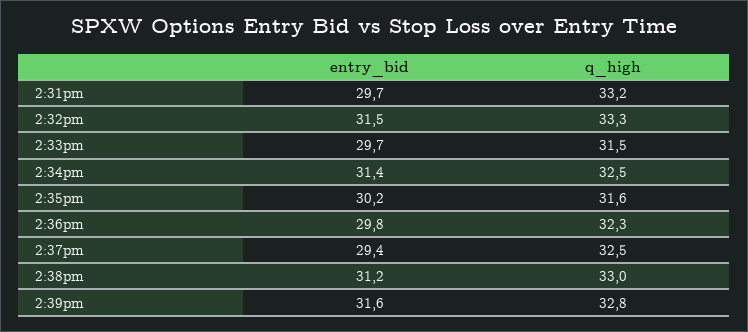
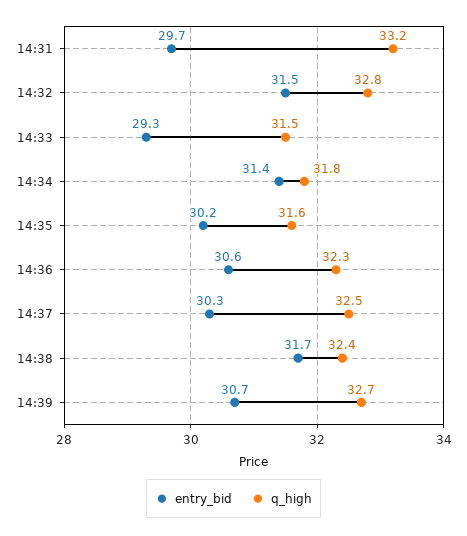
q_high, 2:32pm: 33.3 -> 32.8
entry_bid, 2:33pm: 29.7 -> 29.3
q_high, 2:34pm: 32.5 -> 31.8
entry_bid, 2:36pm: 29.8 -> 30.6
entry_bid, 2:37pm: 29.4 -> 30.3
entry_bid, 2:38pm: 31.2 -> 31.7
q_high, 2:38pm: 33 -> 32.4
entry_bid, 2:39pm: 31.6 -> 30.7
q_high, 2:39pm: 32.8 -> 32.7

